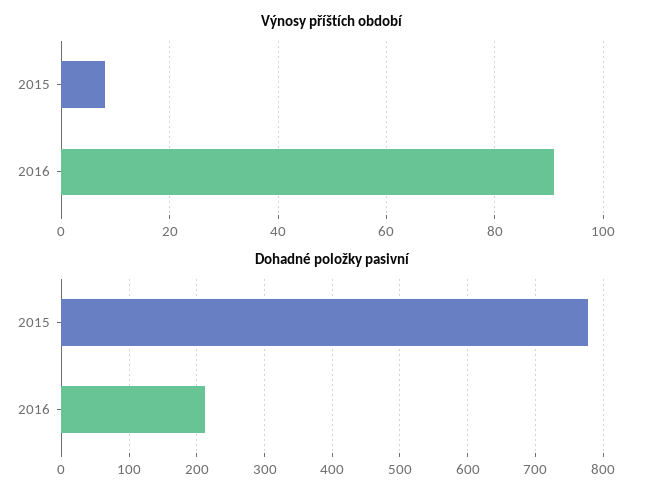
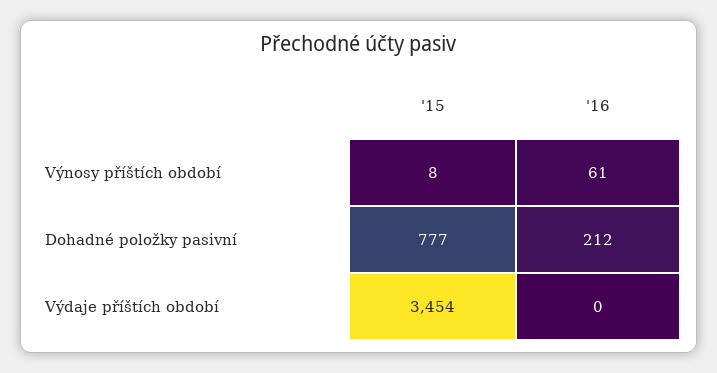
Výnosy příštích období, 2016: 90 -> 61
Výdaje příštích období, 2015: none -> 3454
Výdaje příštích období, 2016: none -> 0

